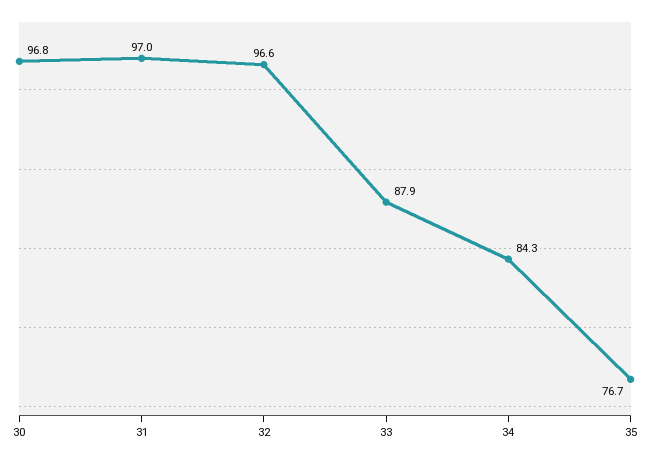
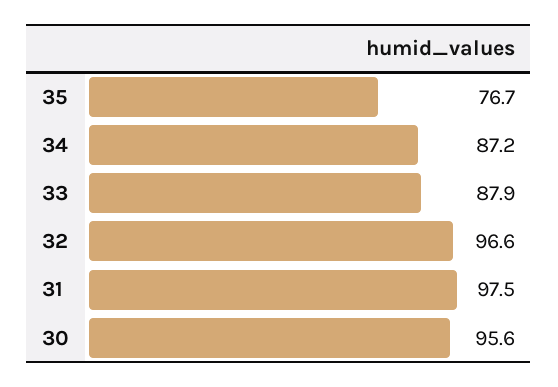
30: 96.8 -> 95.6
31: 97 -> 97.5
34: 84.3 -> 87.2

